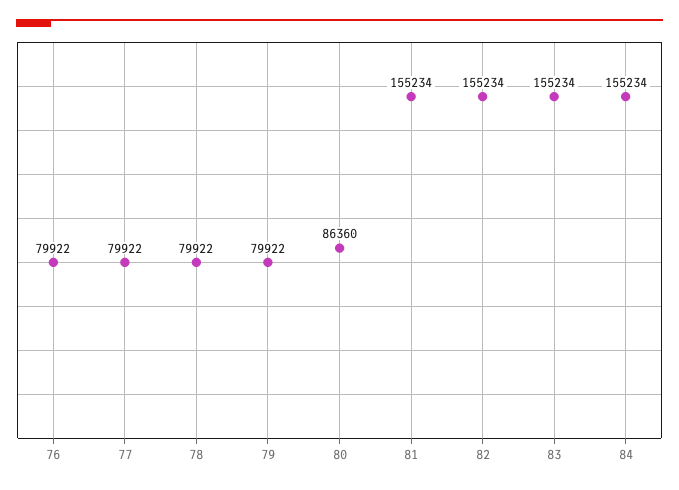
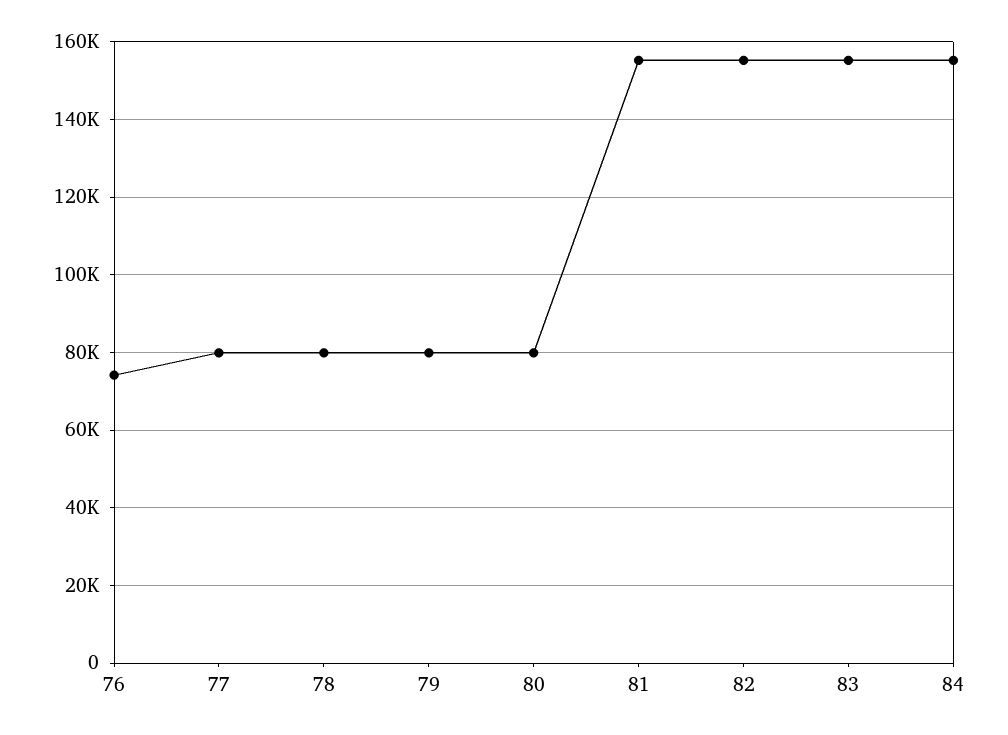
76: 79922 -> 74000
80: 86360 -> 80000

